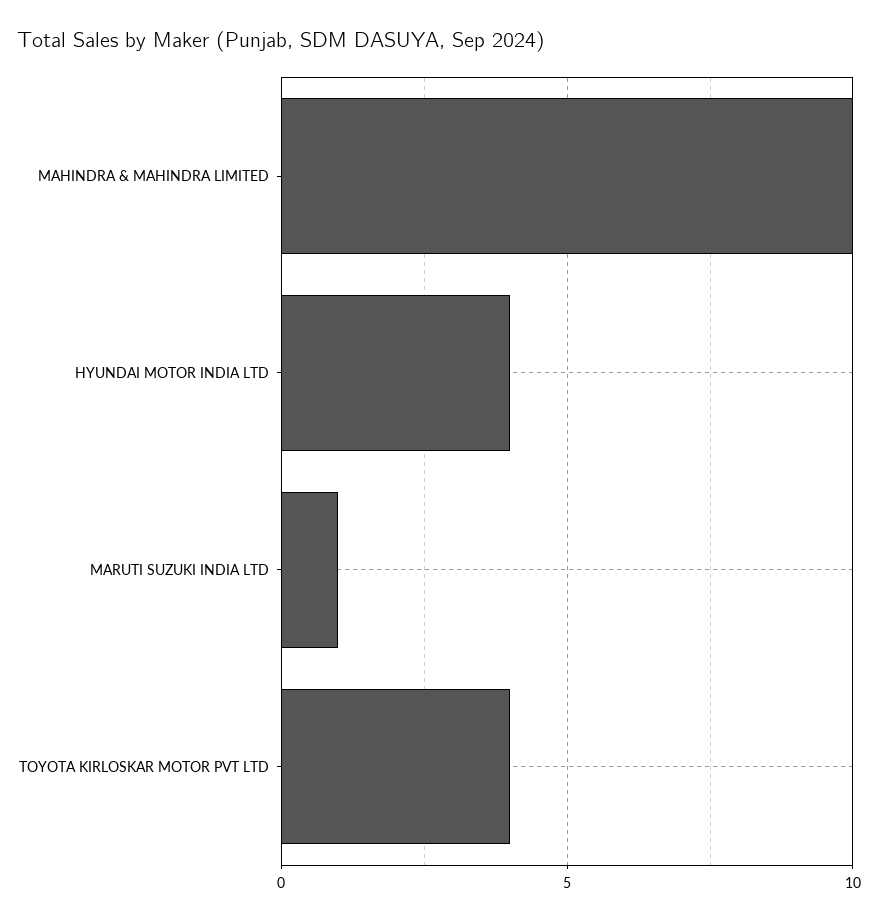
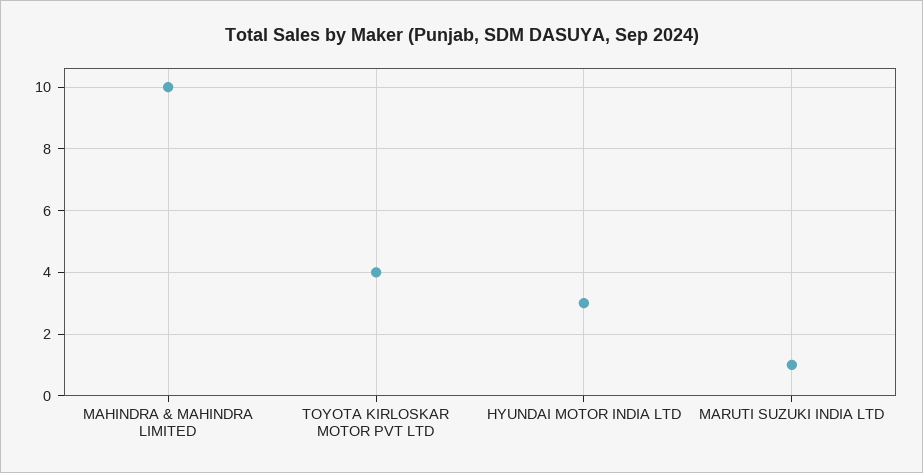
HYUNDAI MOTOR INDIA LTD: 4 -> 3

